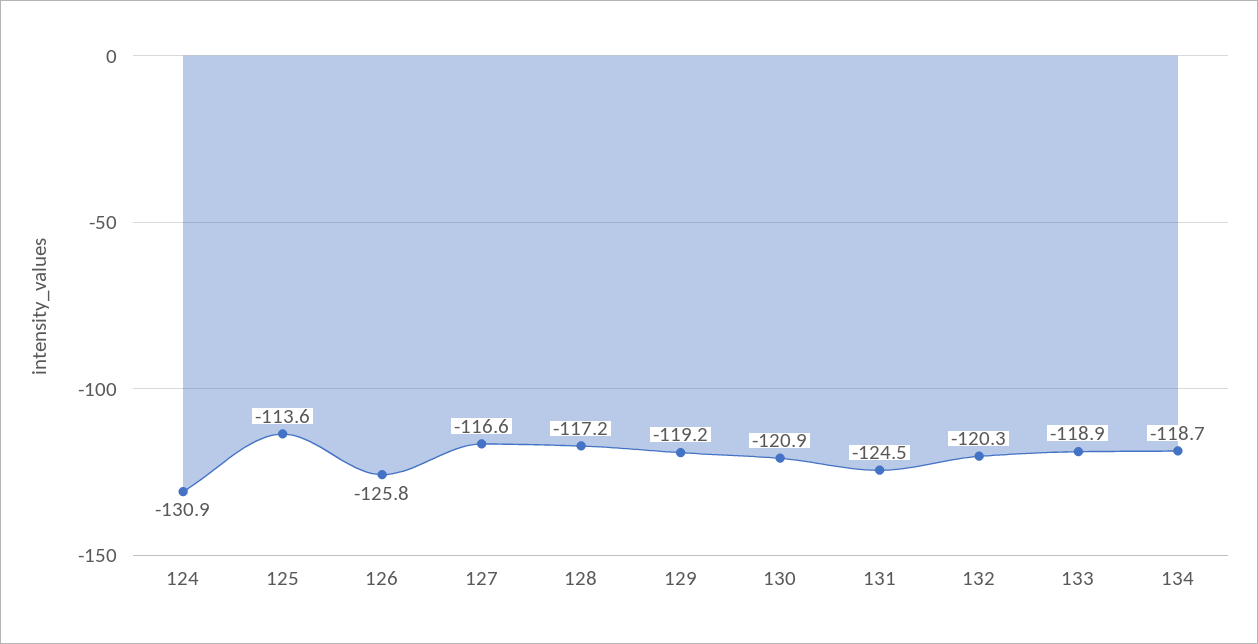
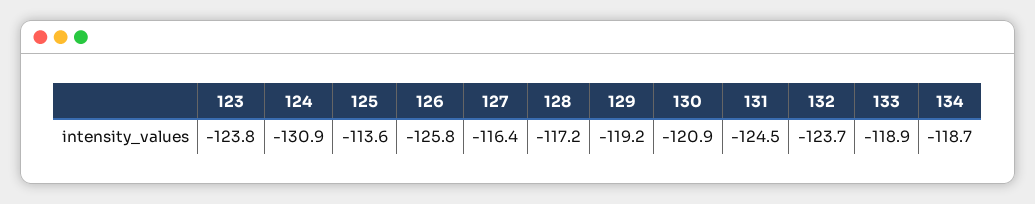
127: -116.6 -> -116.4
132: -120.3 -> -123.7
123: none -> -123.8

